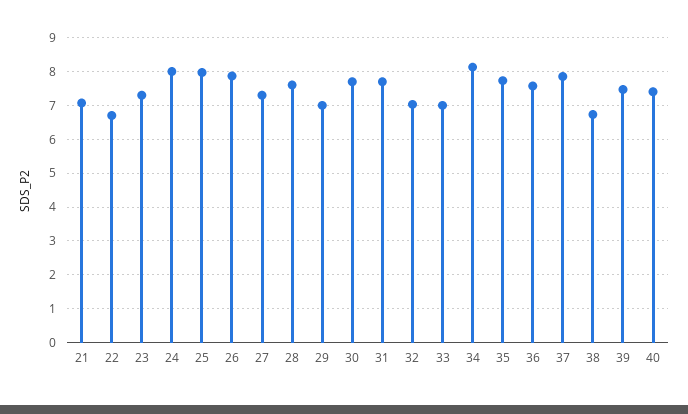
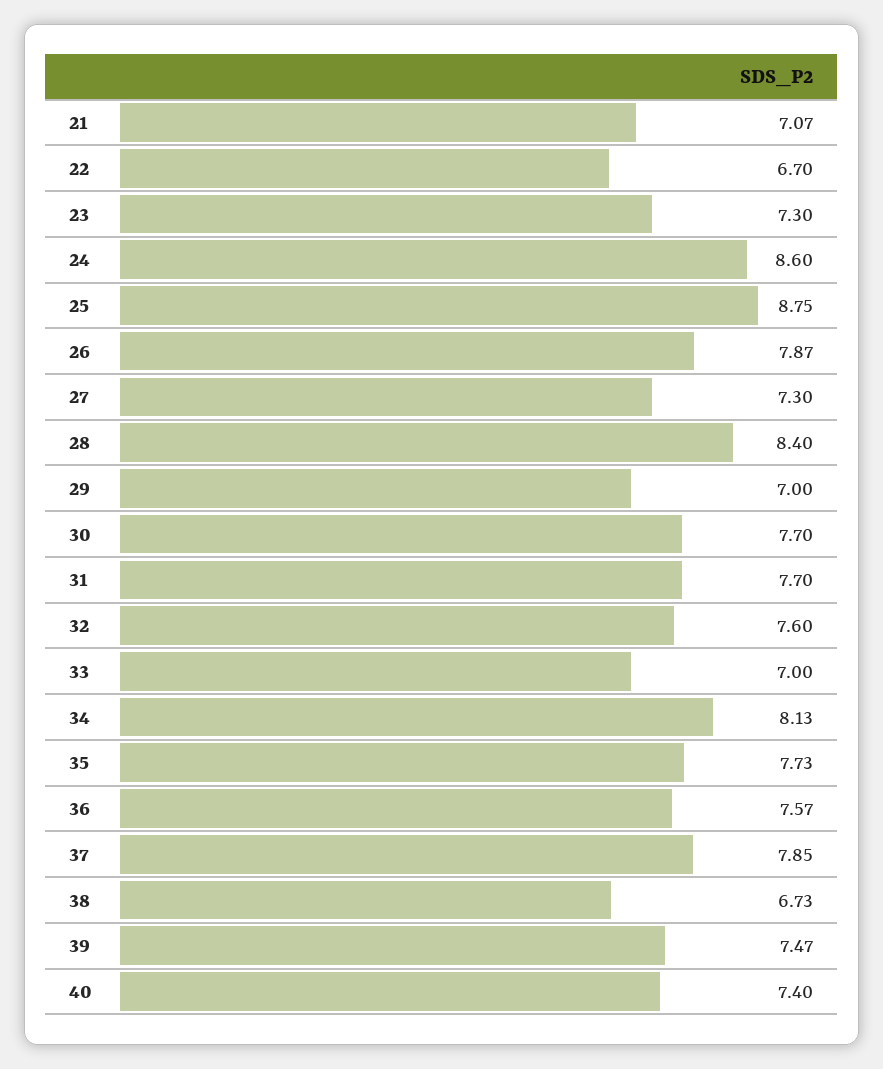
24: 8 -> 8.6
25: 8 -> 8.75
28: 7.6 -> 8.4
32: 7 -> 7.6

